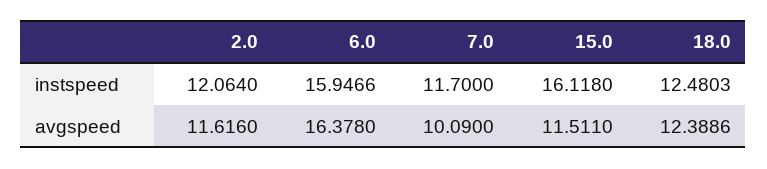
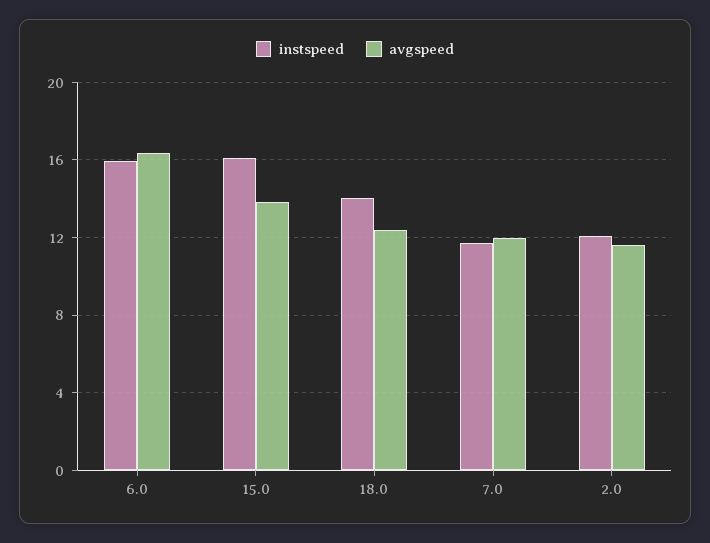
instspeed, 18.0: 12.4803 -> 14
avgspeed, 7.0: 10.09 -> 12
avgspeed, 15.0: 11.511 -> 14

